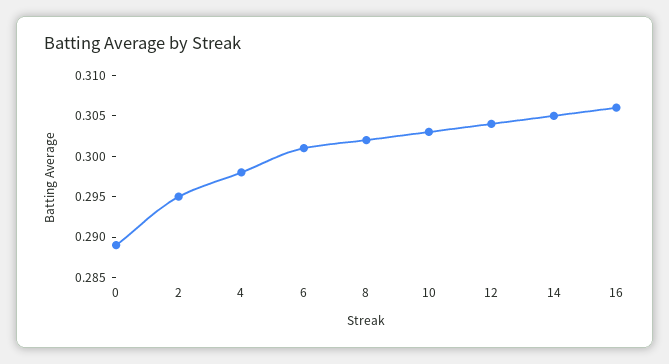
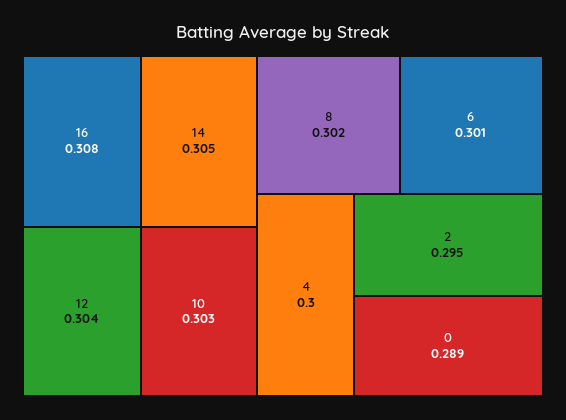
4: 0.298 -> 0.3
16: 0.306 -> 0.308

